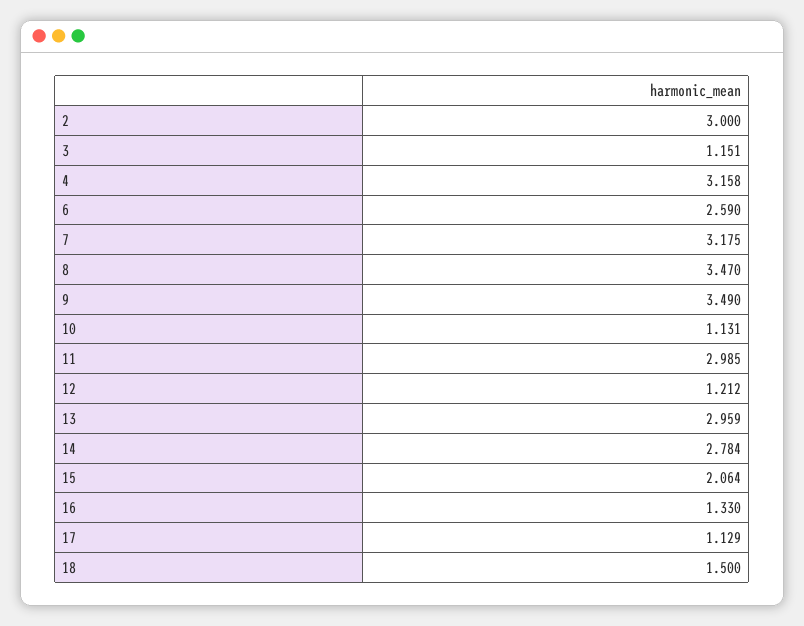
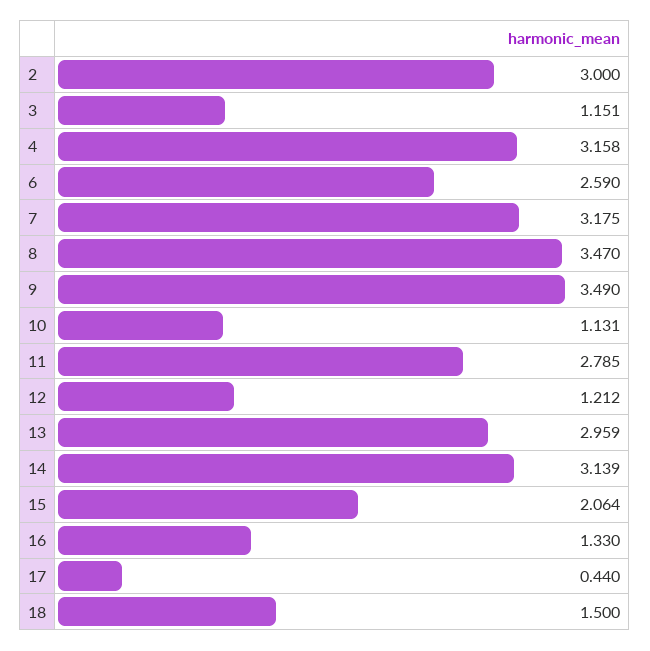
11: 2.985 -> 2.785
14: 2.784 -> 3.139
17: 1.129 -> 0.44

